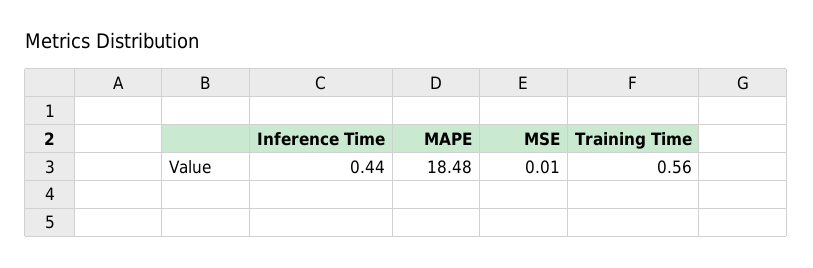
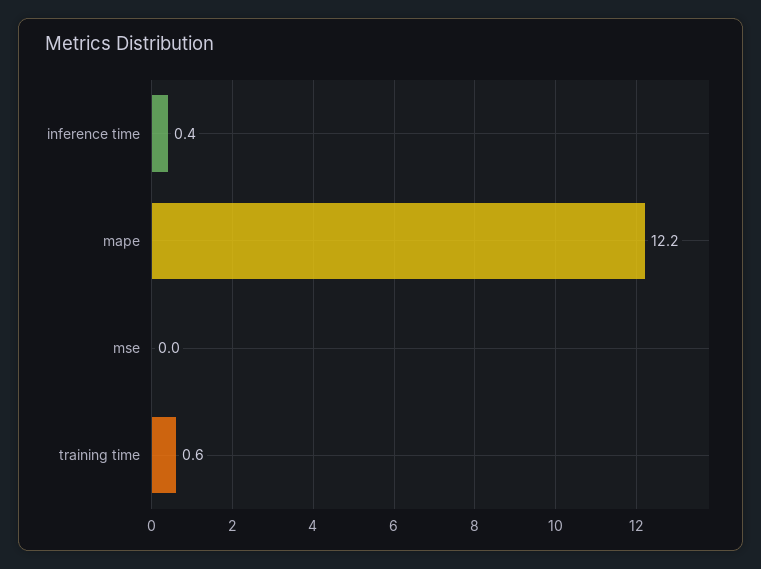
MAPE: 18.48 -> 12.2

